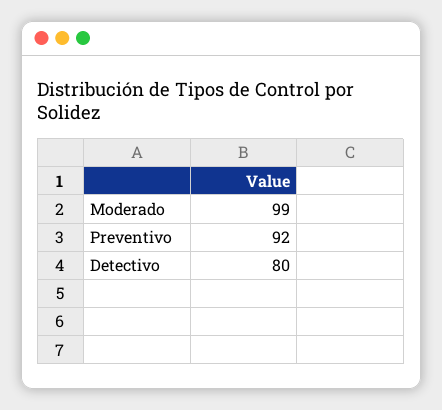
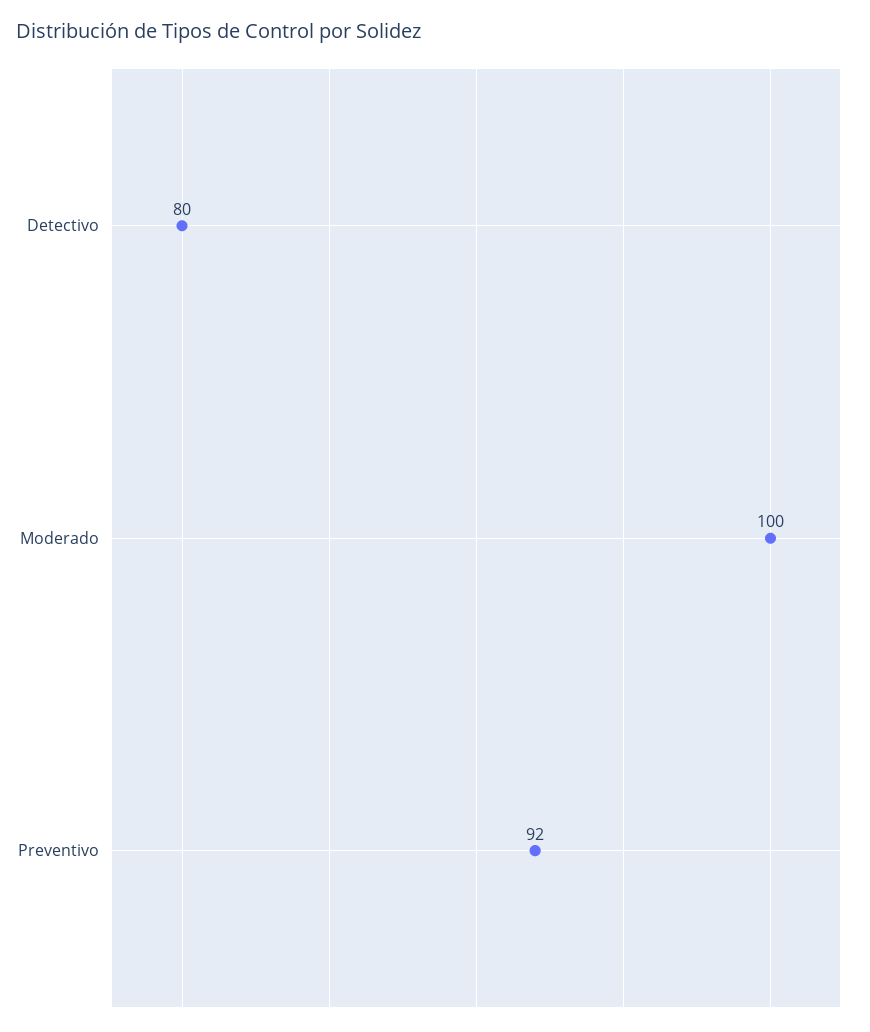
Moderado: 99 -> 100

